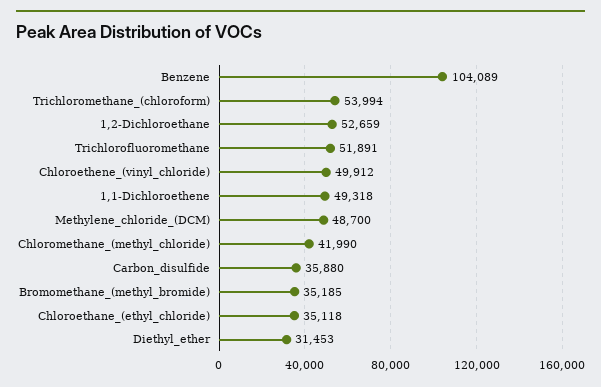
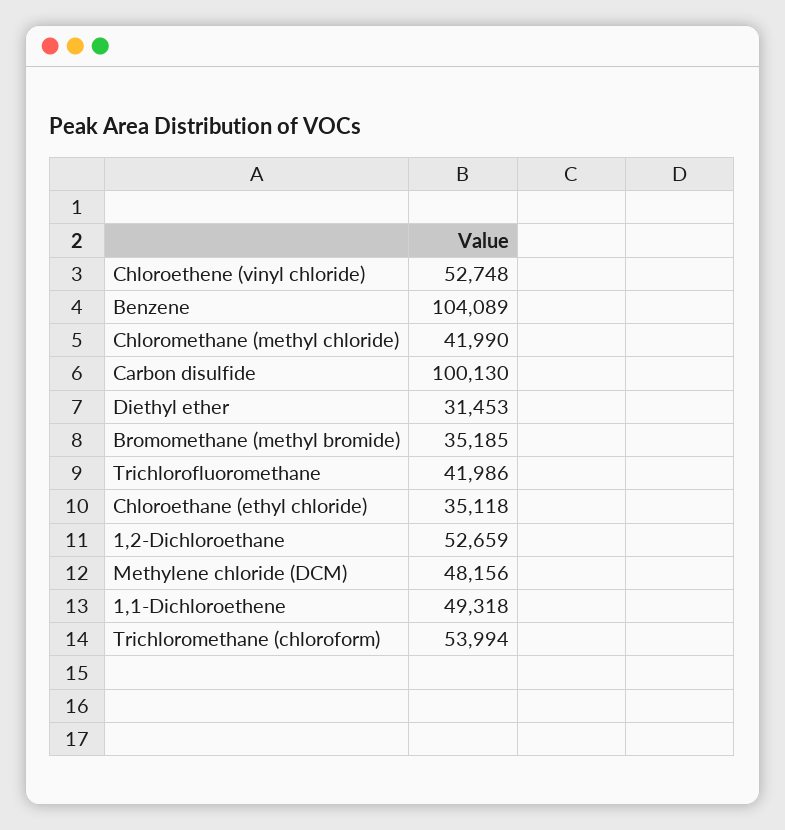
Trichlorofluoromethane: 51891 -> 41986
Chloroethene_(vinyl_chloride): 49912 -> 52748
Methylene_chloride_(DCM): 48700 -> 48156
Carbon_disulfide: 35880 -> 100130

